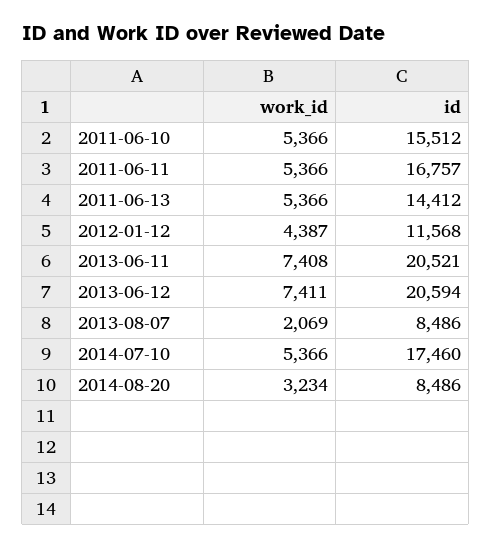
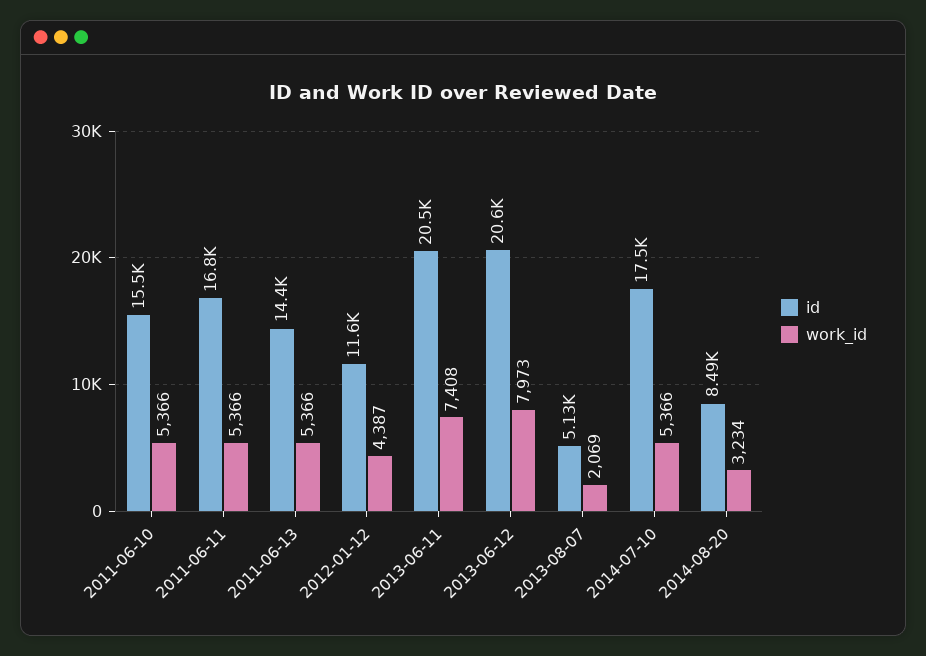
work_id, 2013-06-12: 7411 -> 7973
id, 2013-08-07: 8486 -> 5130

